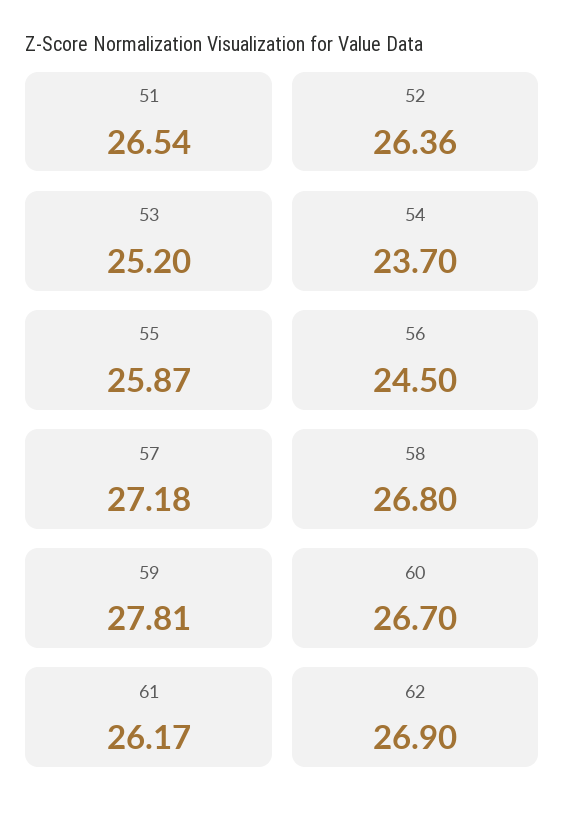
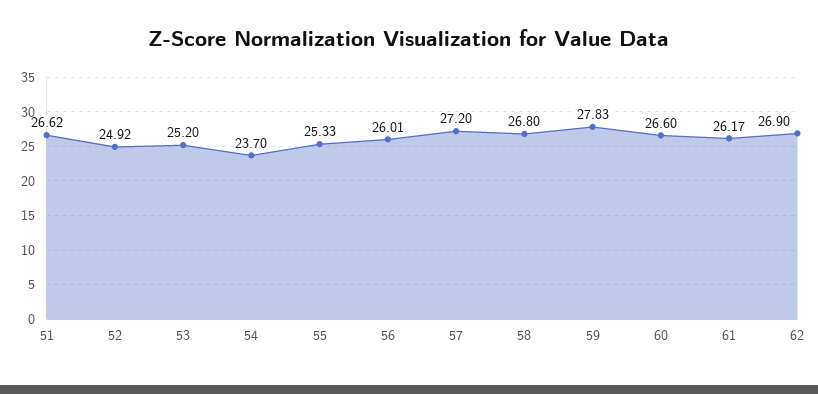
51: 26.54 -> 26.62
52: 26.36 -> 24.92
55: 25.87 -> 25.33
56: 24.5 -> 26.01
57: 27.18 -> 27.2
59: 27.81 -> 27.83
60: 26.7 -> 26.6

